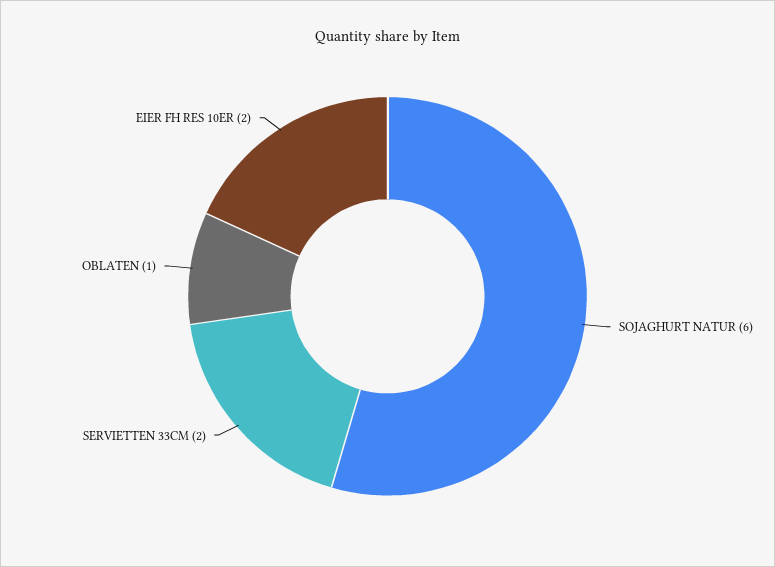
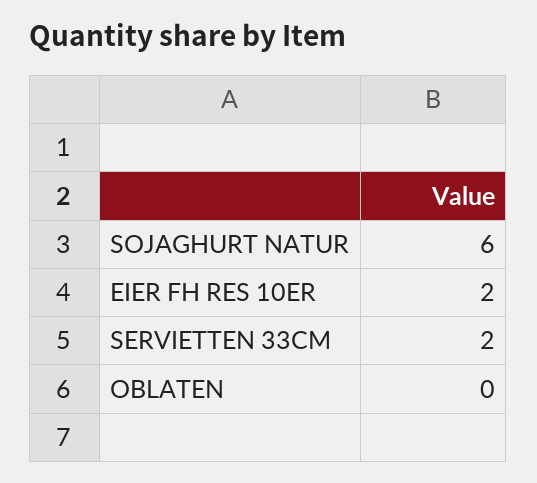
OBLATEN: 1 -> 0

